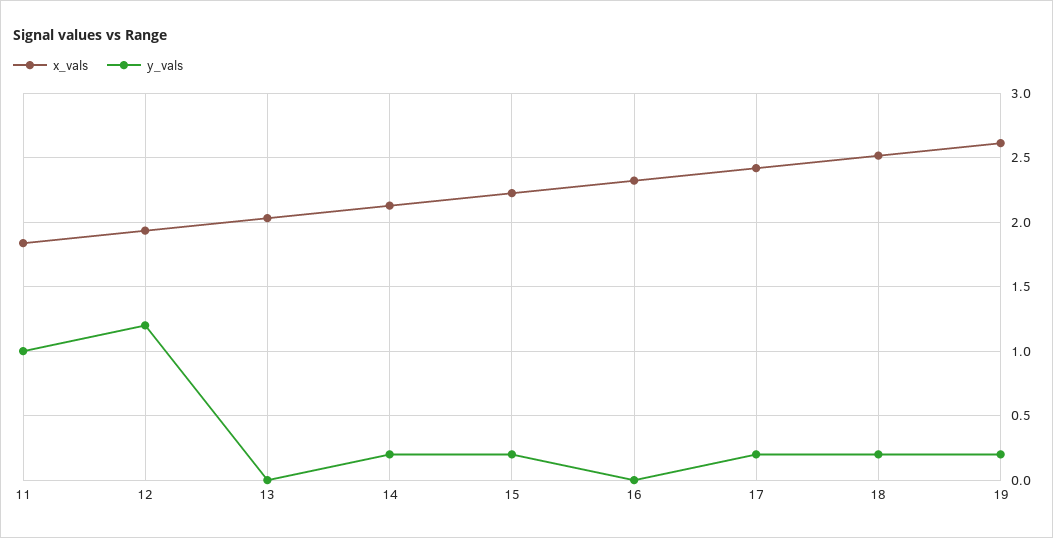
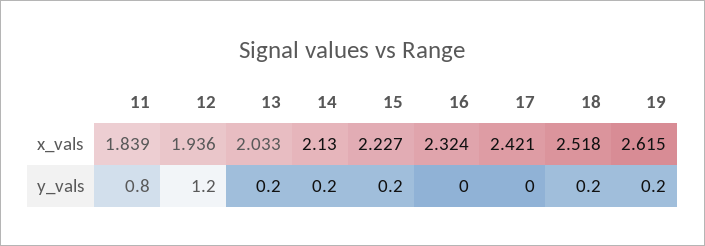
y_vals, 11: 1 -> 0.8
y_vals, 13: 0 -> 0.2
y_vals, 17: 0.2 -> 0

